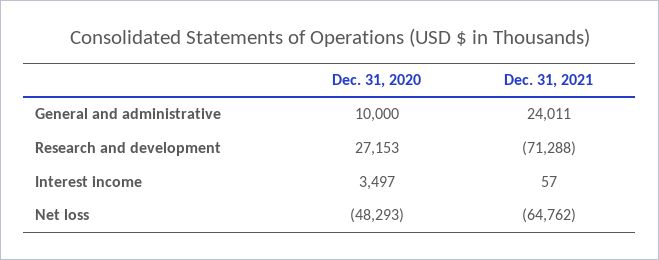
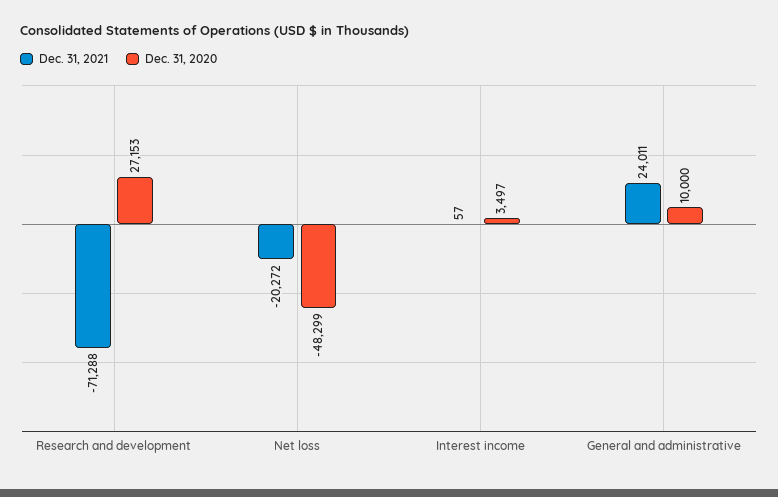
Dec. 31, 2020, Net loss: -48293 -> -48299
Dec. 31, 2021, Net loss: -64762 -> -20272

